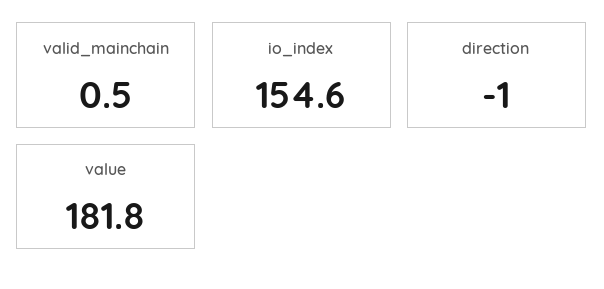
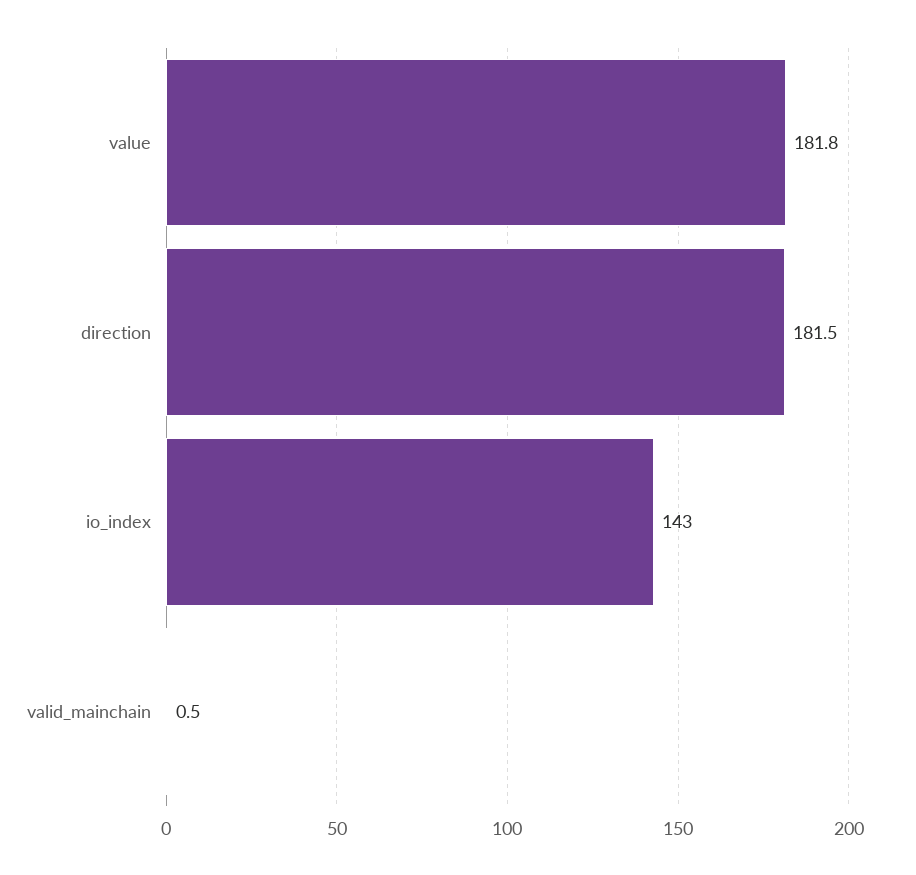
io_index: 154.6 -> 143
direction: -1 -> 181.5

